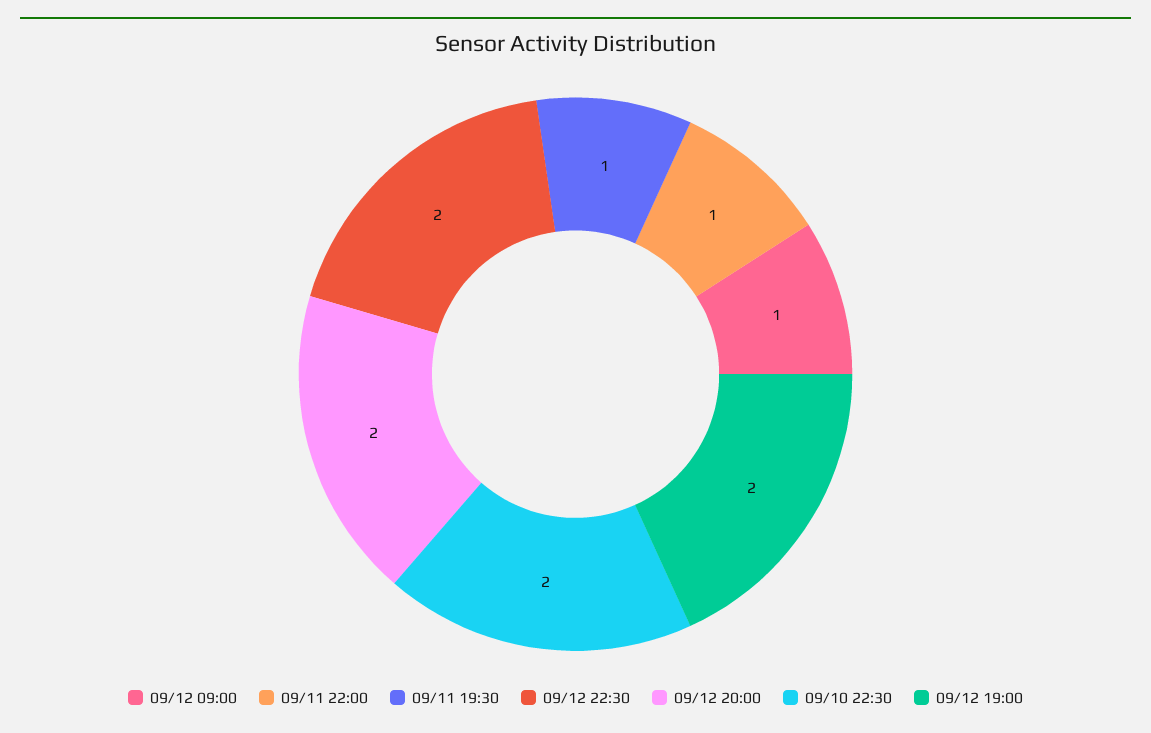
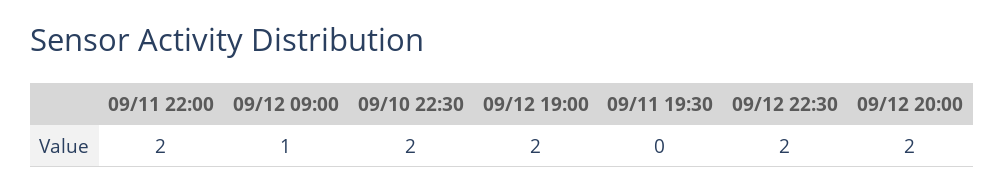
09/11 22:00: 1 -> 2
09/11 19:30: 1 -> 0

